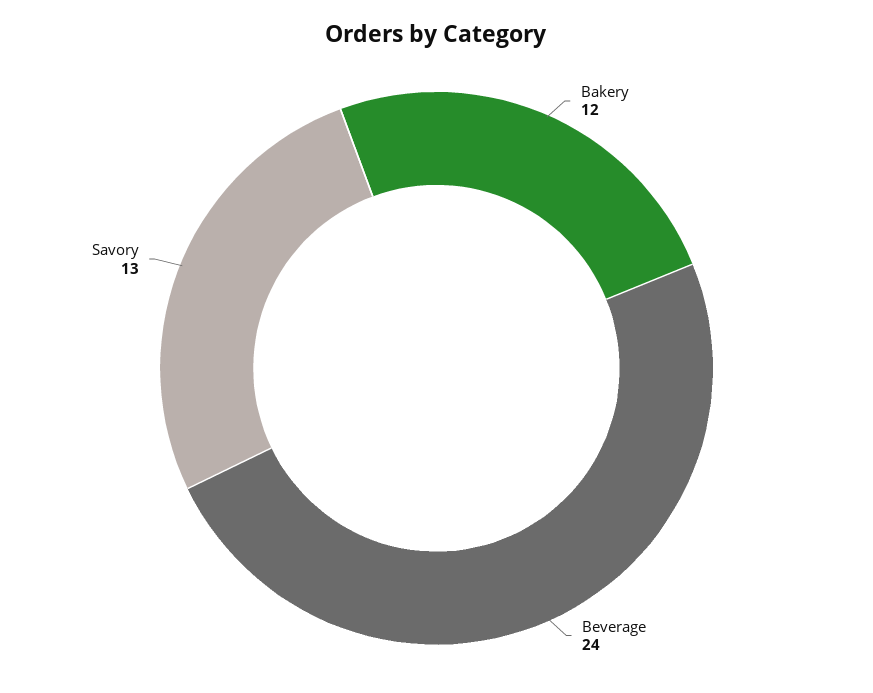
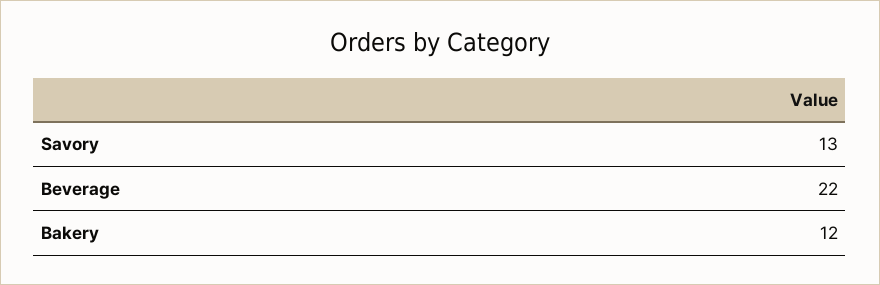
Beverage: 24 -> 22

